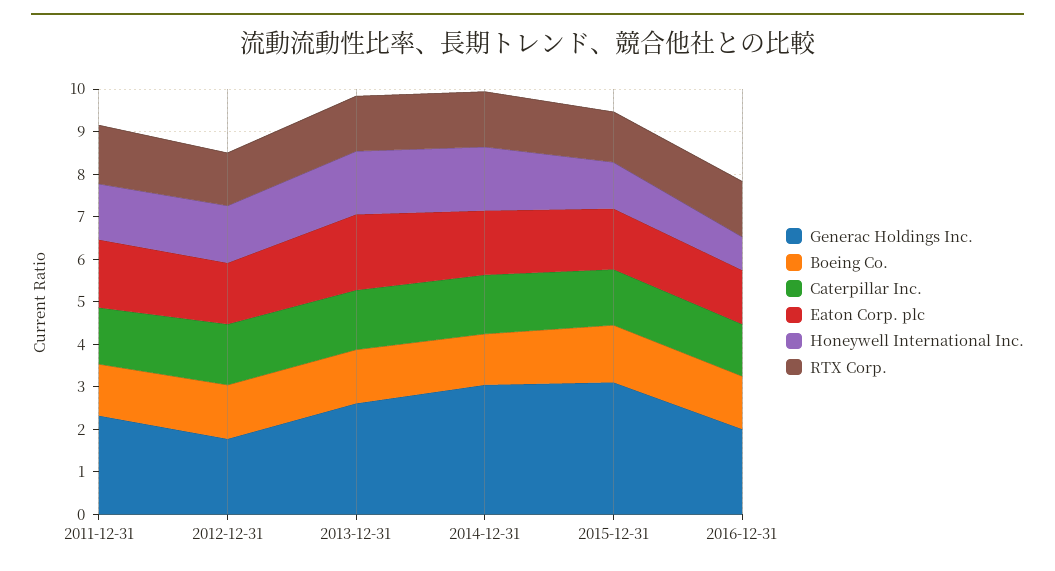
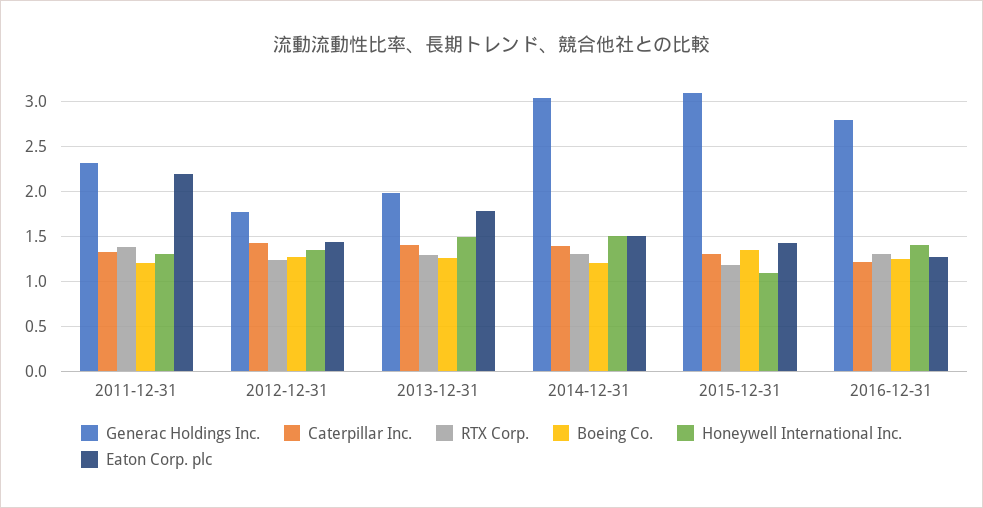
Eaton Corp. plc, 2011-12-31: 1.6 -> 2.2
Generac Holdings Inc., 2013-12-31: 2.6 -> 2
Generac Holdings Inc., 2016-12-31: 2 -> 2.8
Honeywell International Inc., 2016-12-31: 0.8 -> 1.4

